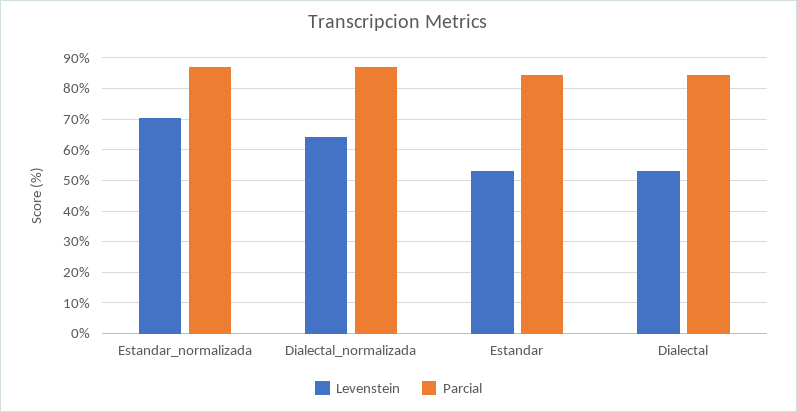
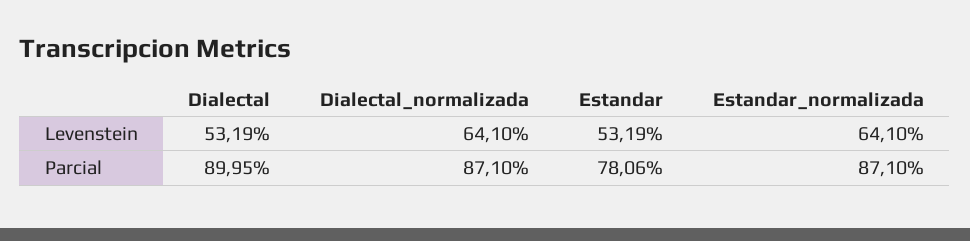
Levenstein, Estandar_normalizada: 70 -> 64.1
Parcial, Estandar: 84 -> 78.06
Parcial, Dialectal: 84 -> 89.95

